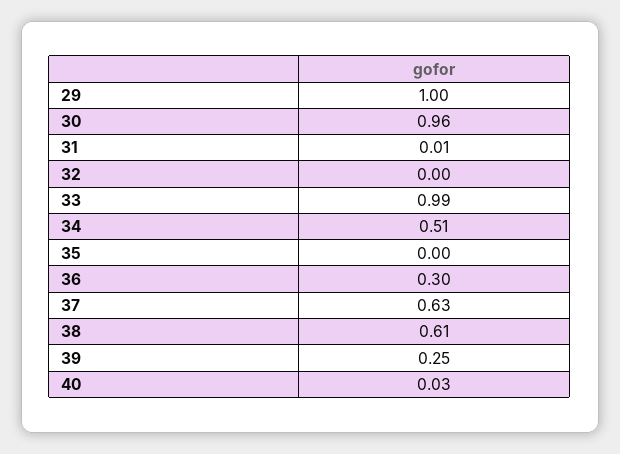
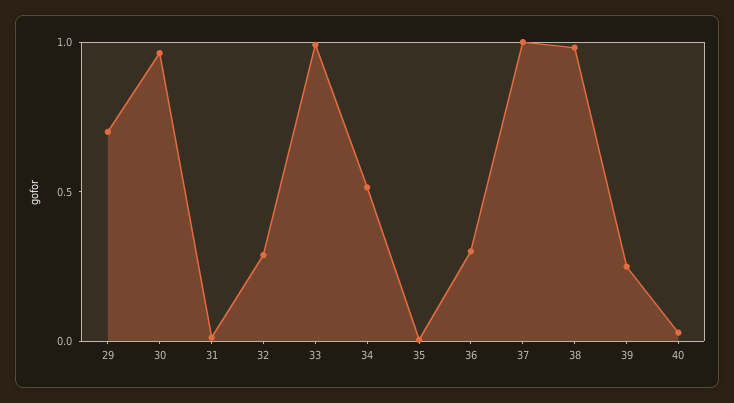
29: 1 -> 0.7
32: 0 -> 0.3
37: 0.63 -> 1
38: 0.61 -> 1

